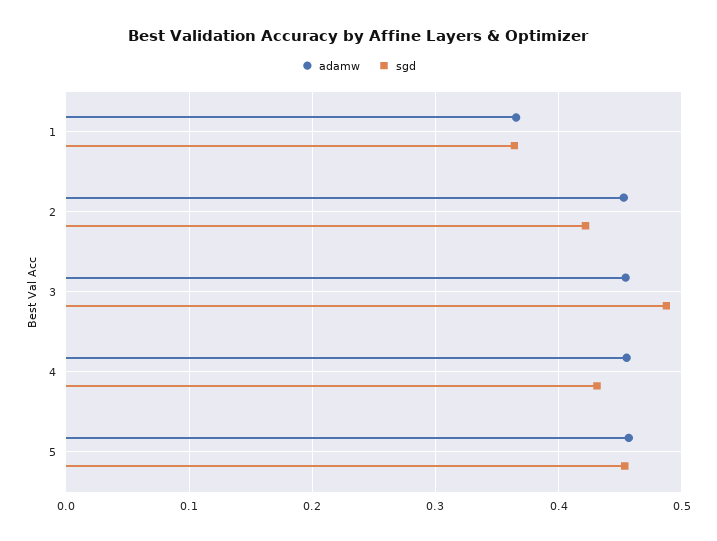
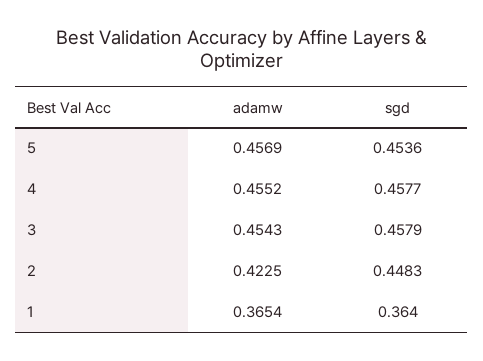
adamw, 2: 0.45 -> 0.4225
sgd, 2: 0.42 -> 0.4483
sgd, 3: 0.49 -> 0.4579
sgd, 4: 0.43 -> 0.4577

